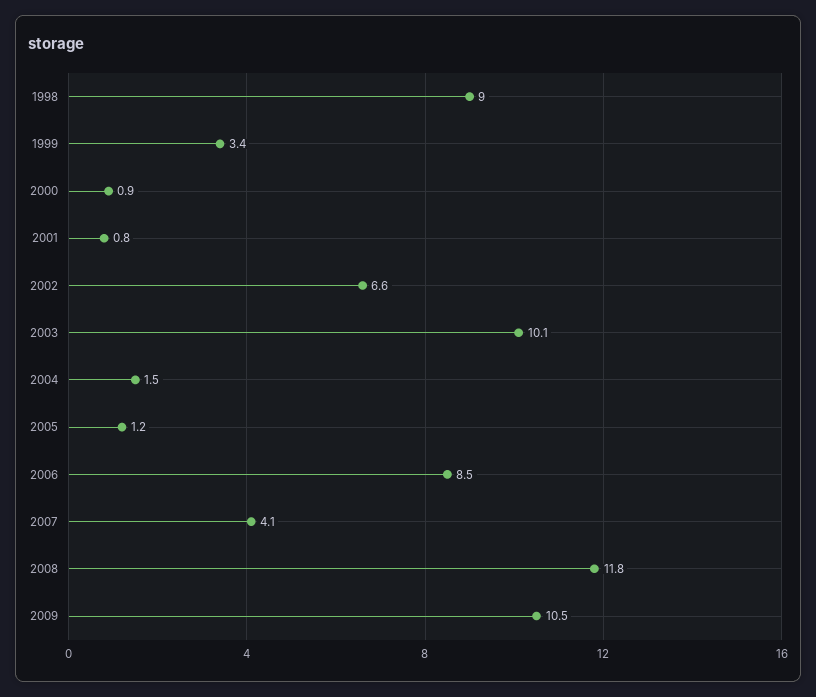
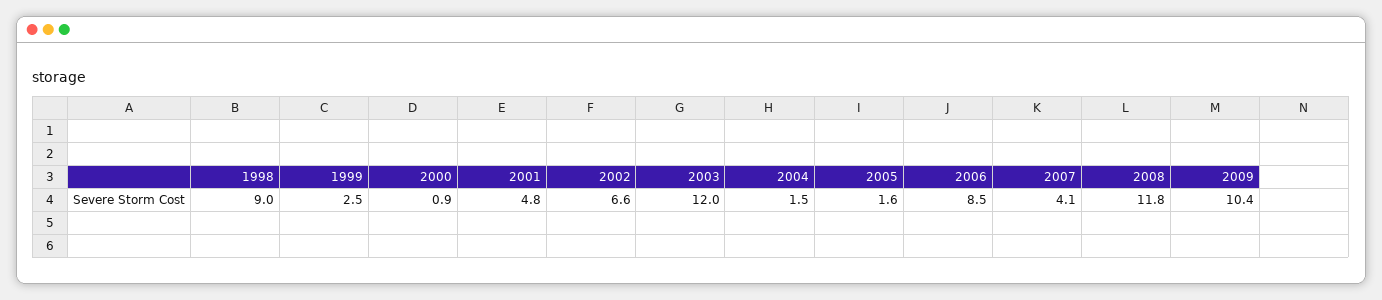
1999: 3.4 -> 2.5
2001: 0.8 -> 4.8
2003: 10.1 -> 12
2005: 1.2 -> 1.6
2009: 10.5 -> 10.4

